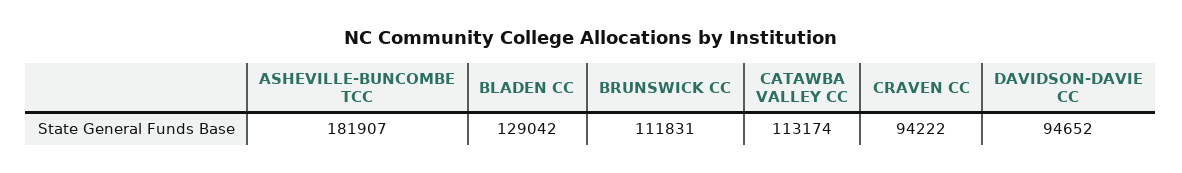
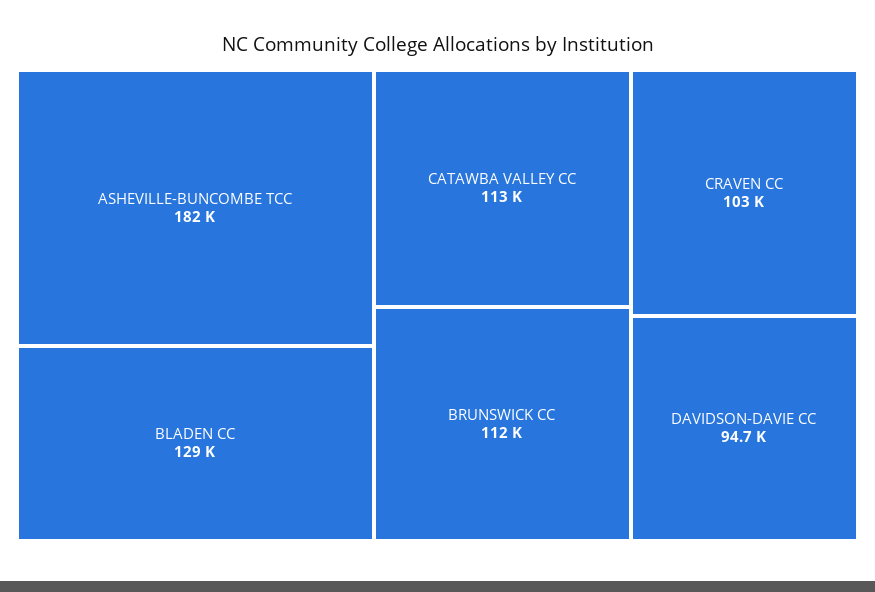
CRAVEN CC: 94222 -> 103000

